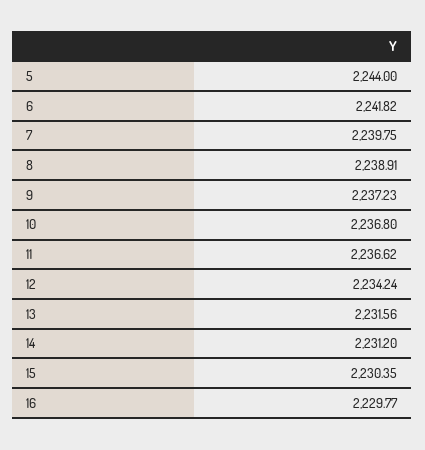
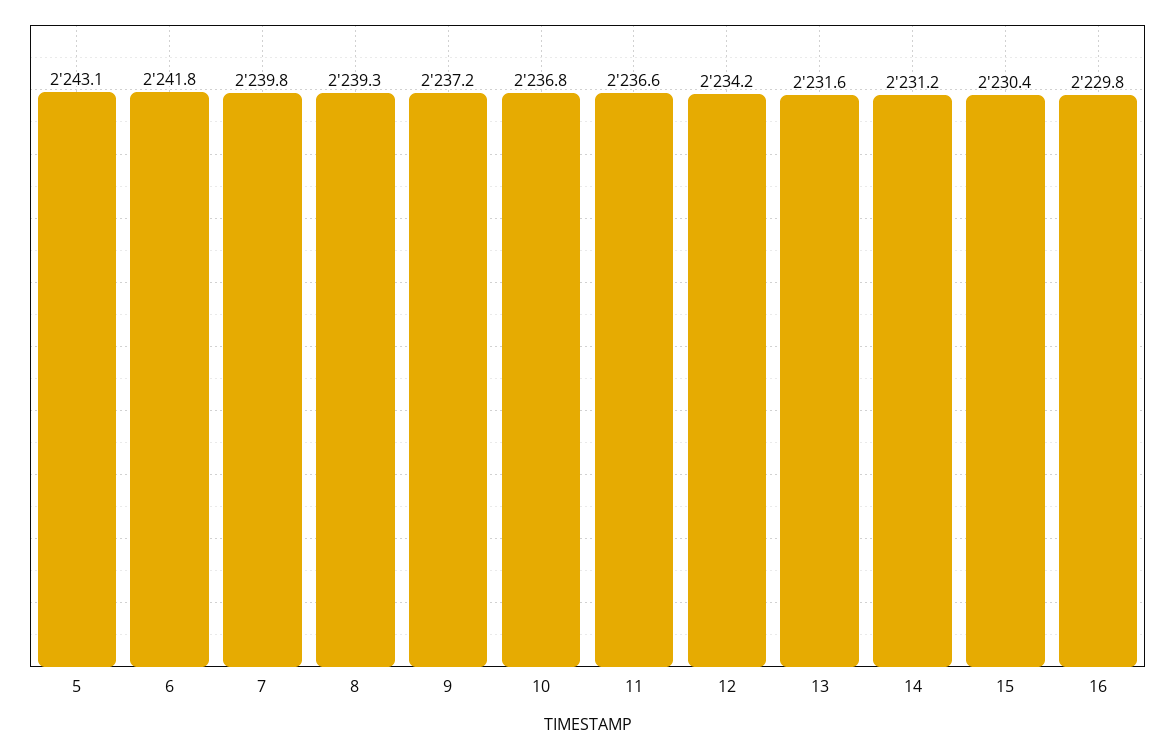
5: 2244 -> 2243.1
8: 2238.91 -> 2239.3

